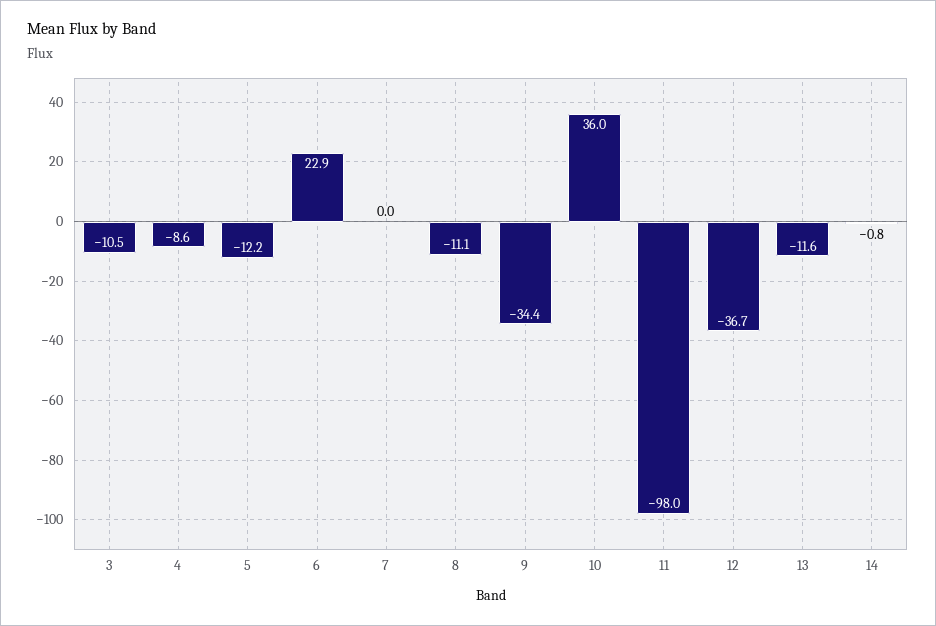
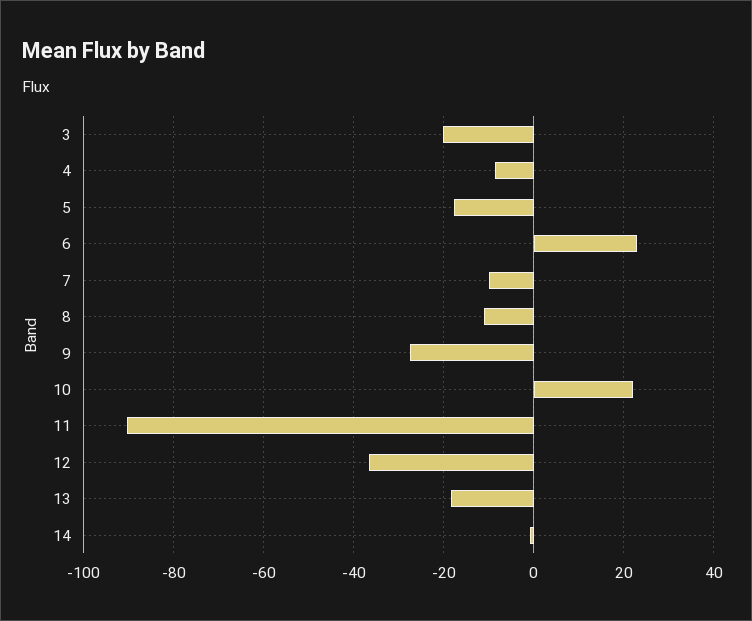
3: -10.5 -> -20
5: -12.2 -> -18
7: 0 -> -10
9: -34.4 -> -28
10: 36 -> 22
11: -98 -> -90
13: -11.6 -> -18

